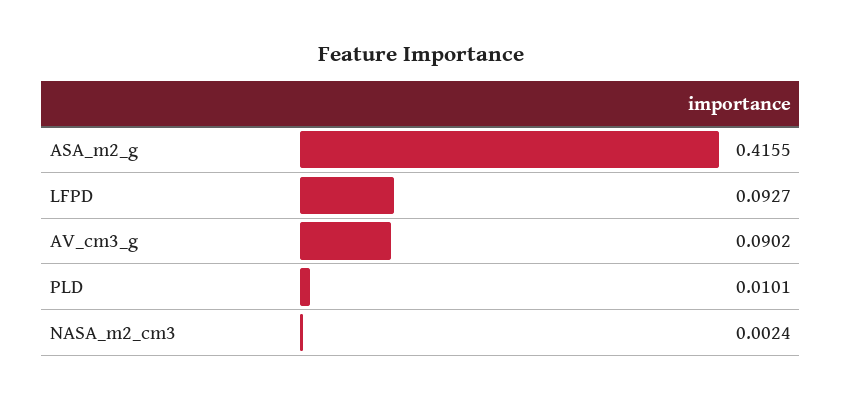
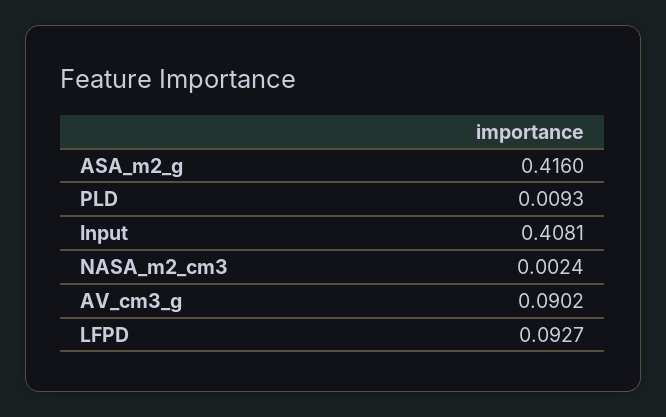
ASA_m2_g: 0.4155 -> 0.416
PLD: 0.0101 -> 0.0093
Input: none -> 0.4081

